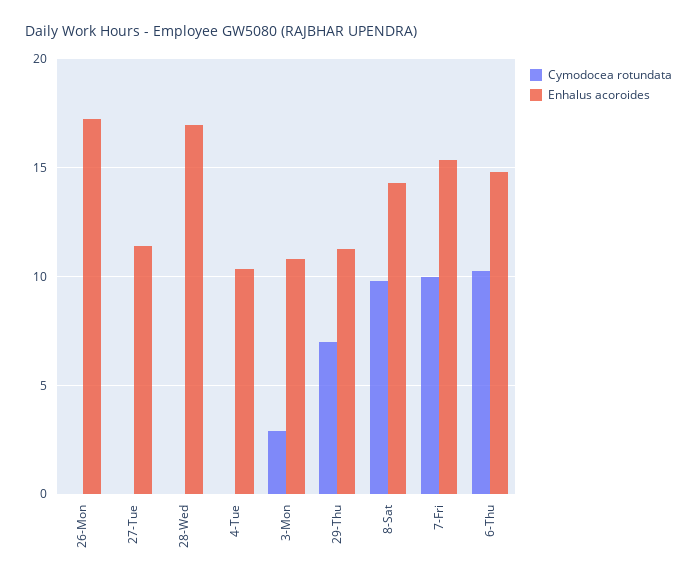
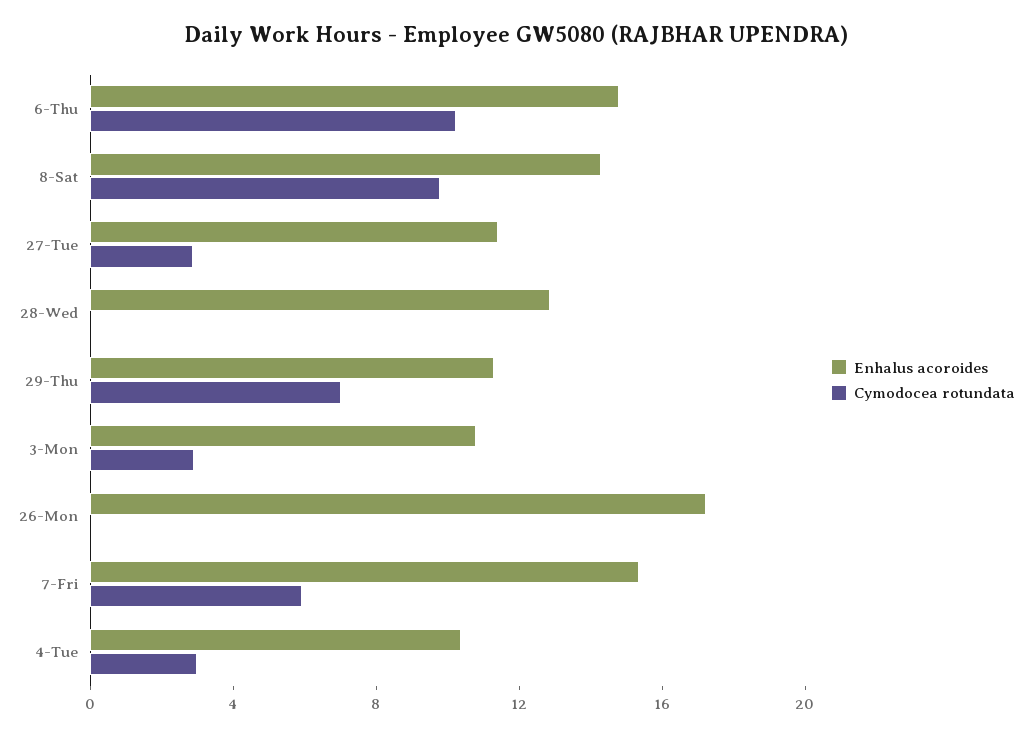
Cymodocea rotundata, 27-Tue: 0 -> 3
Enhalus acoroides, 28-Wed: 17 -> 13
Cymodocea rotundata, 4-Tue: 0 -> 3
Cymodocea rotundata, 7-Fri: 10 -> 6

